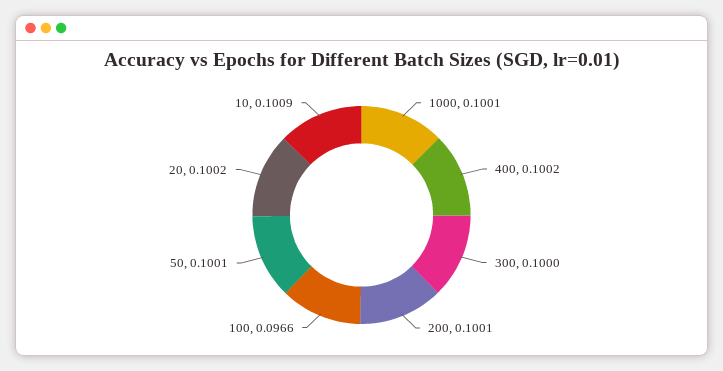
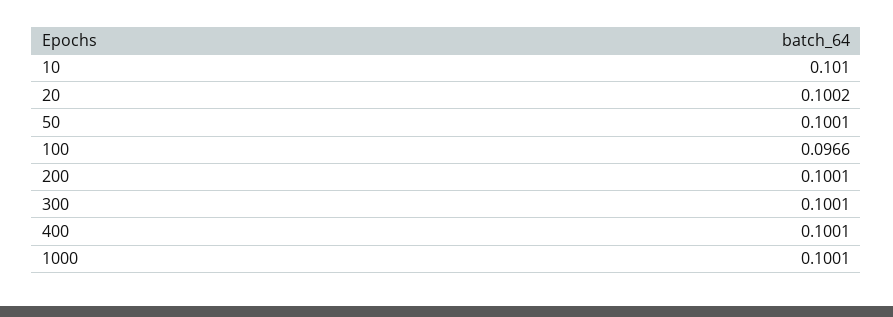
400: 0.1002 -> 0.1001
300: 0.1 -> 0.1001
10: 0.1009 -> 0.101

